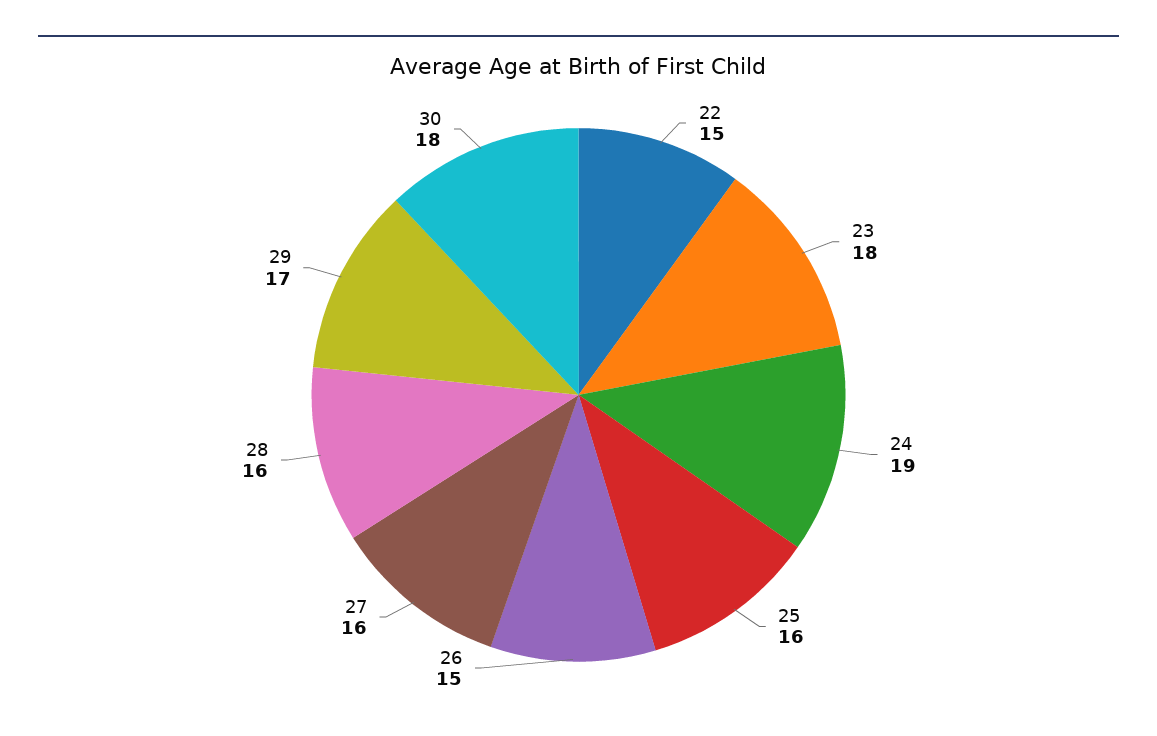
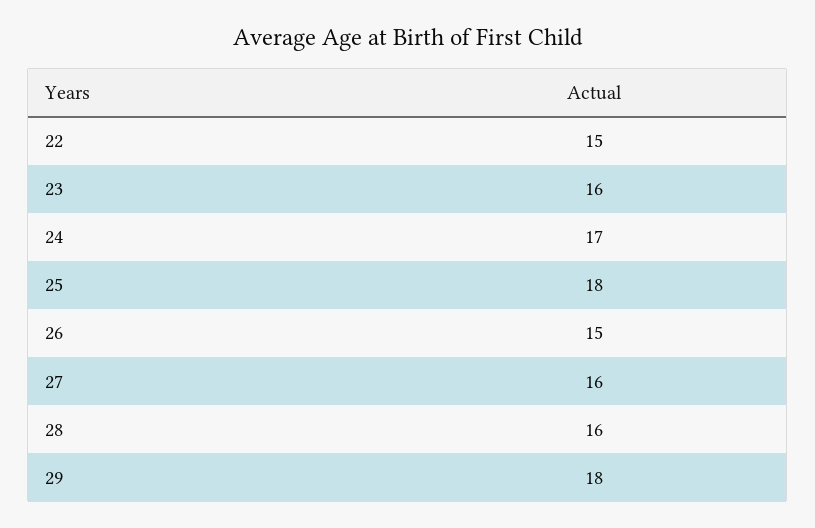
23: 18 -> 16
24: 19 -> 17
25: 16 -> 18
29: 17 -> 18
30: 18 -> none

